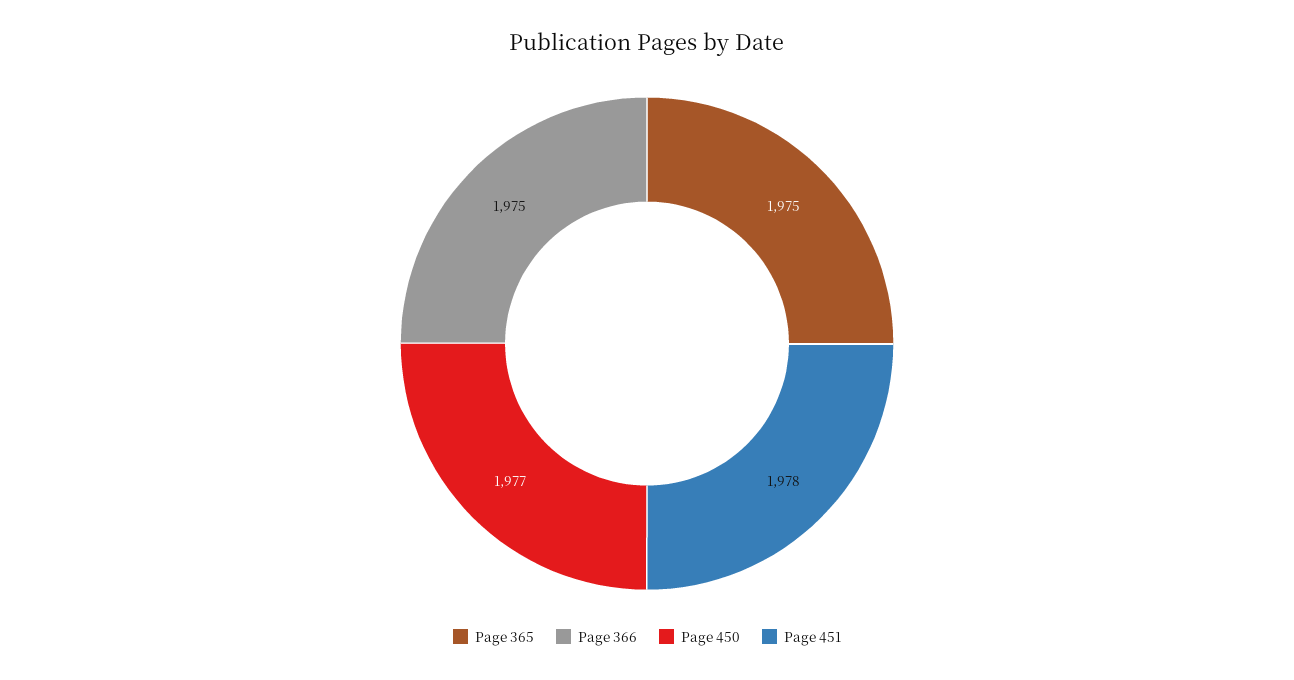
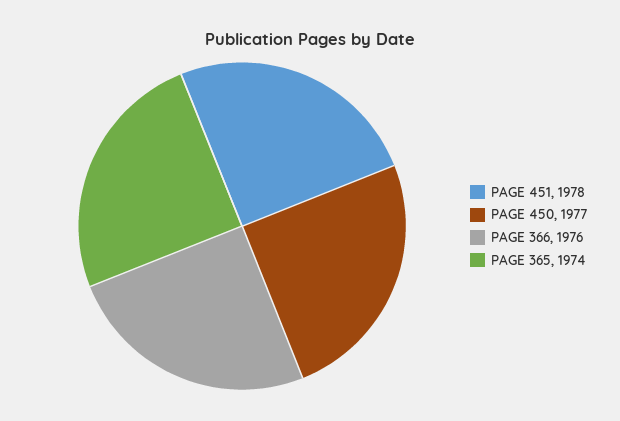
Page 365: 1975 -> 1974
Page 366: 1975 -> 1976

